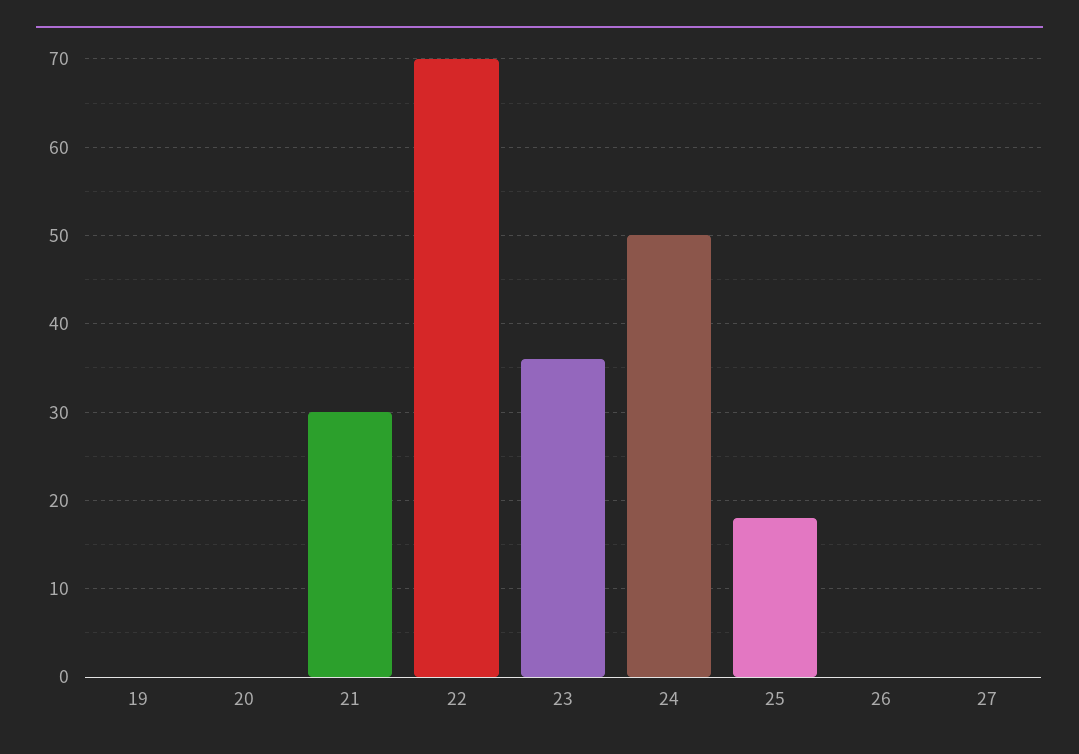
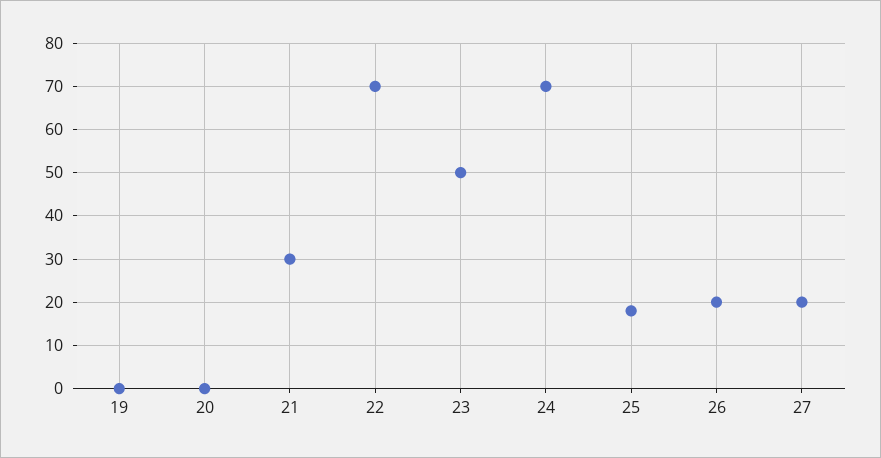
23: 36 -> 50
24: 50 -> 70
26: 0 -> 20
27: 0 -> 20

